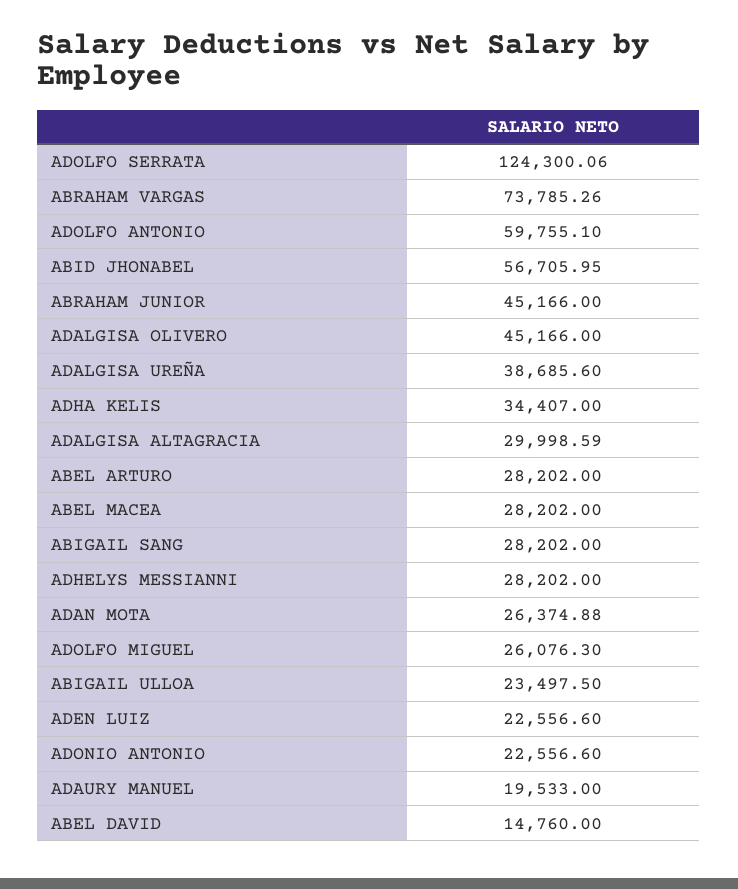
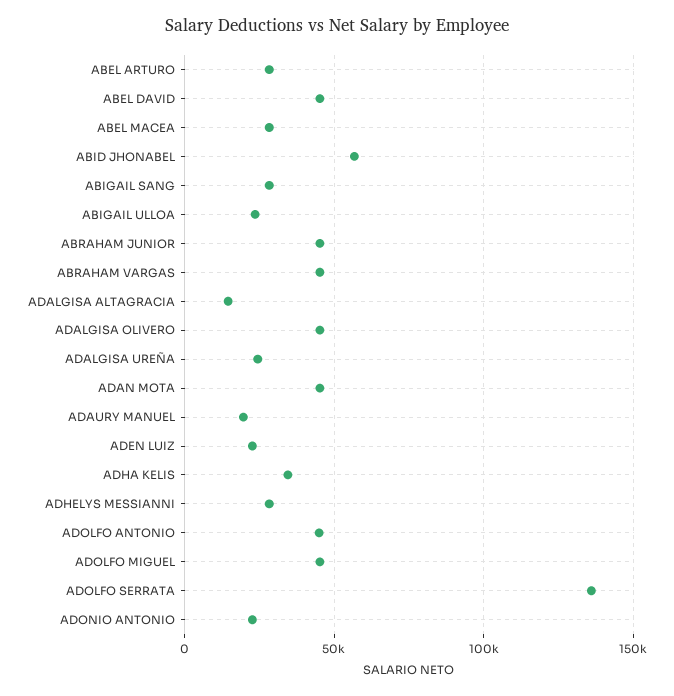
ADOLFO SERRATA: 124300.06 -> 135000
ABRAHAM VARGAS: 73785.26 -> 45000
ADOLFO ANTONIO: 59755.1 -> 45000
ADALGISA UREÑA: 38685.6 -> 25000
ADALGISA ALTAGRACIA: 29998.59 -> 15000
ADAN MOTA: 26374.88 -> 45000
ADOLFO MIGUEL: 26076.3 -> 45000
ABEL DAVID: 14760 -> 45000

